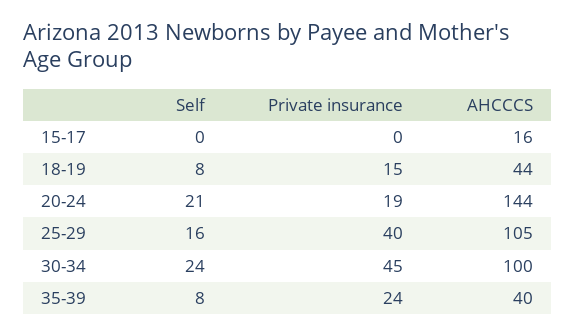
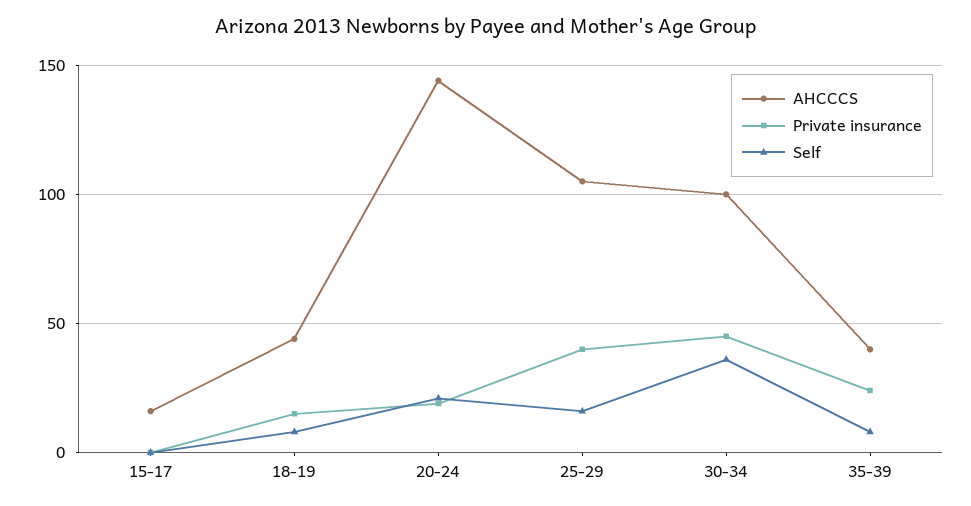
Self, 30-34: 24 -> 35

